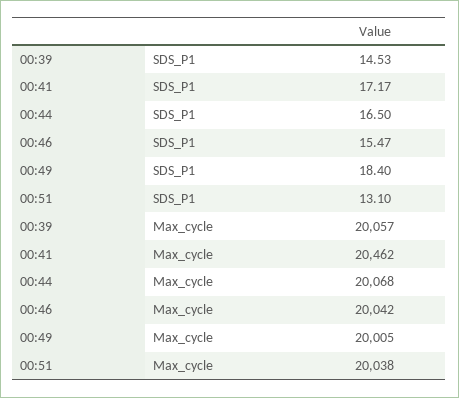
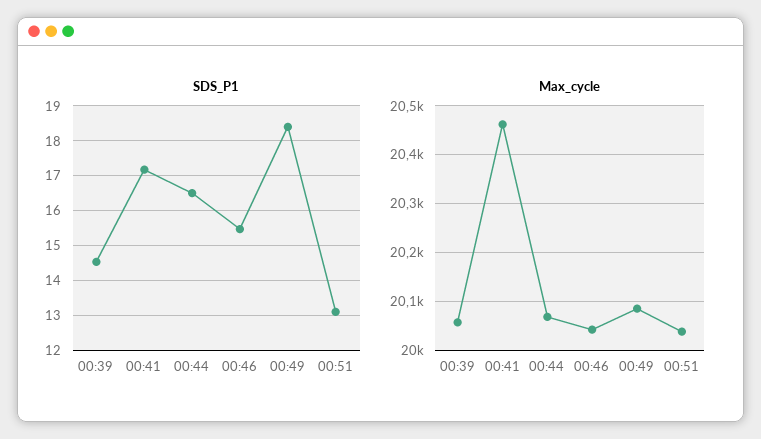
Max_cycle, 00:49: 20005 -> 20080

